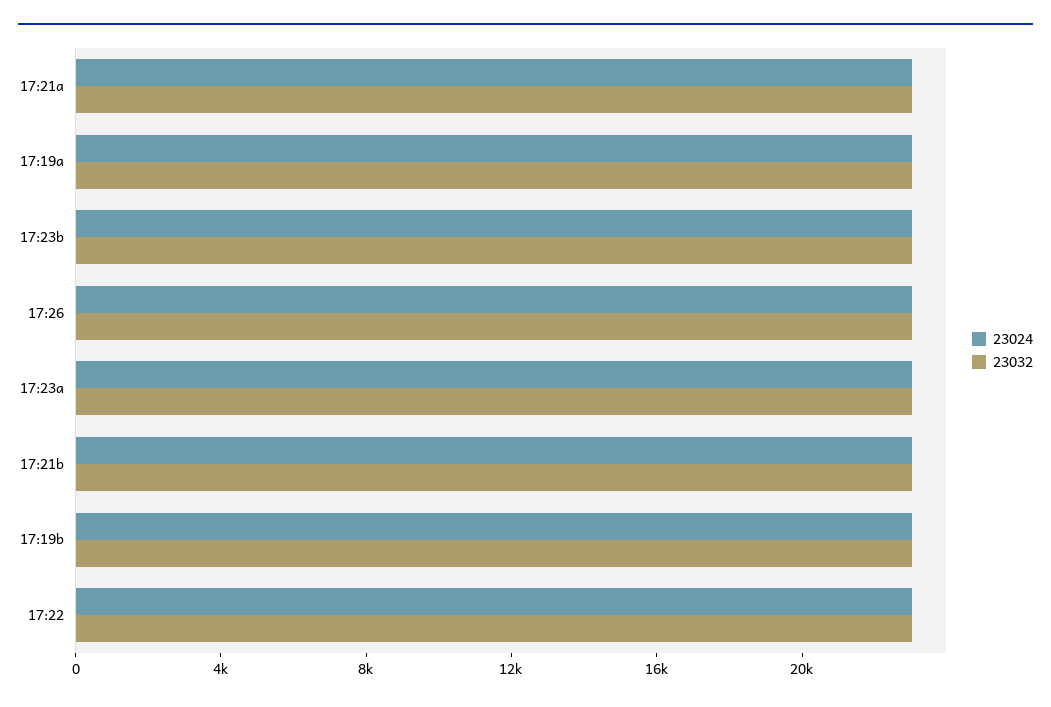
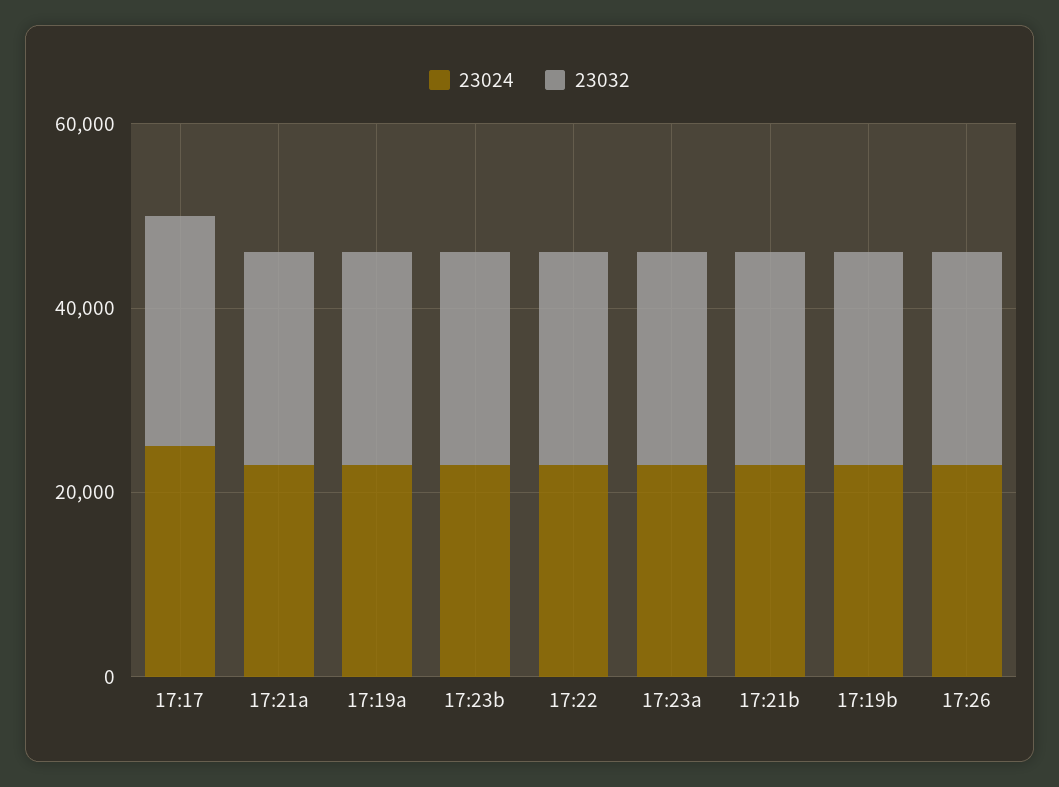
23024, 17:17: none -> 25000
23032, 17:17: none -> 25000

